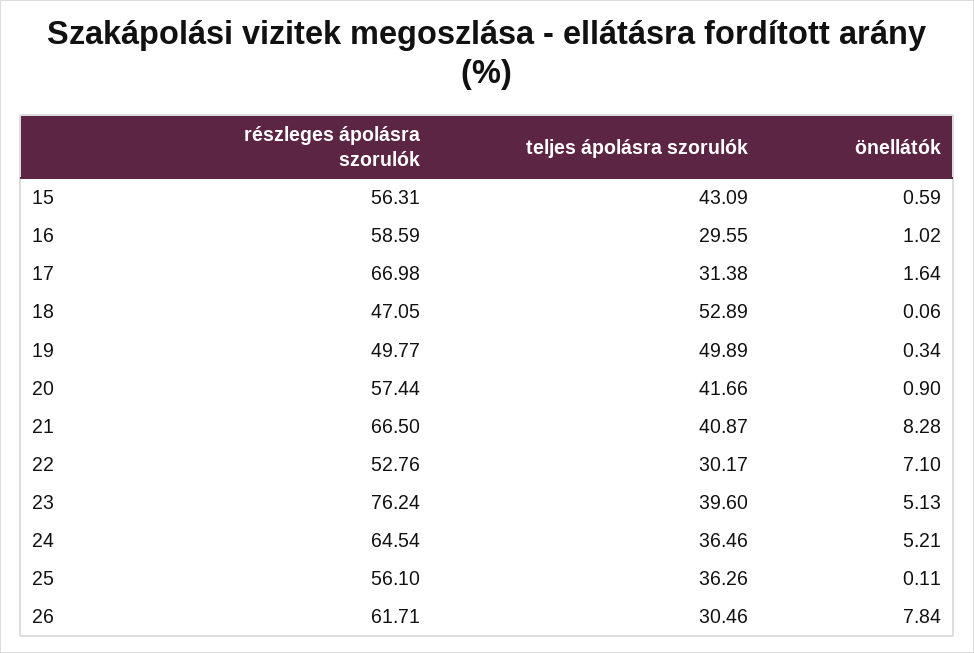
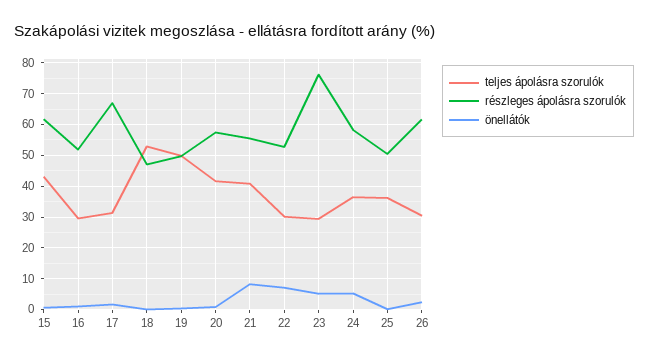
részleges ápolásra szorulók, 15: 56.31 -> 62
részleges ápolásra szorulók, 16: 58.59 -> 52
részleges ápolásra szorulók, 21: 66.5 -> 56
teljes ápolásra szorulók, 23: 39.6 -> 30
részleges ápolásra szorulók, 24: 64.54 -> 58
részleges ápolásra szorulók, 25: 56.1 -> 50
önellátók, 26: 7.84 -> 2

